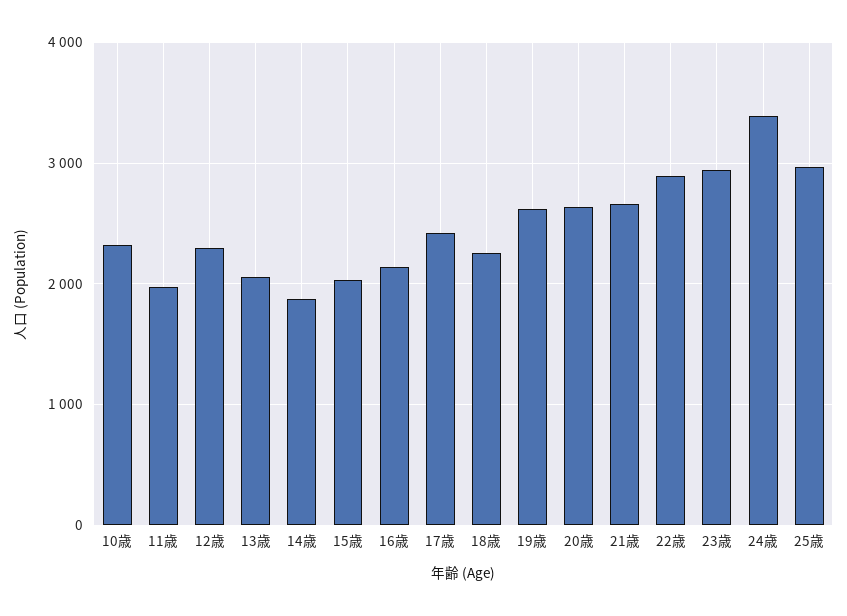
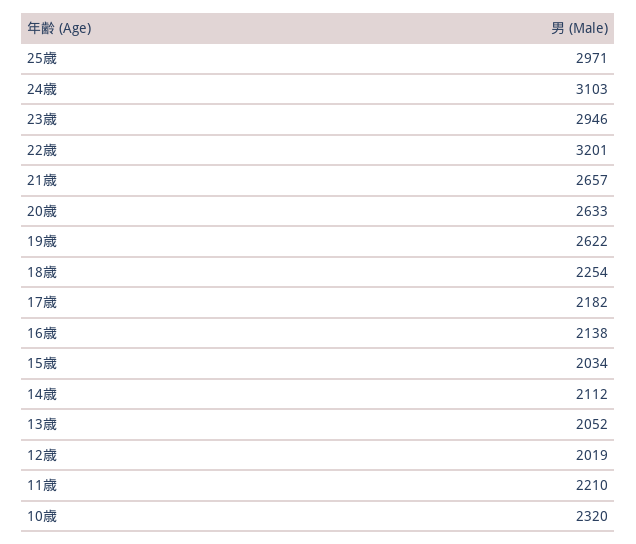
11歳: 2000 -> 2210
12歳: 2300 -> 2019
14歳: 1900 -> 2112
17歳: 2400 -> 2182
22歳: 2900 -> 3201
24歳: 3400 -> 3103

